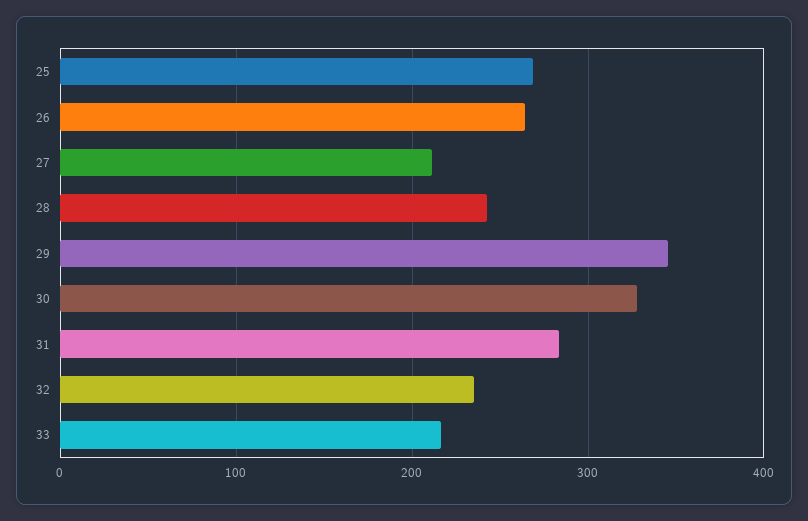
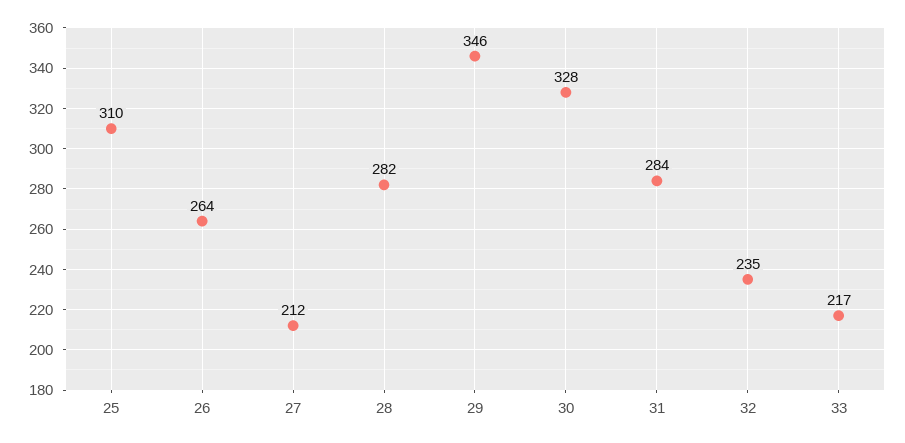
25: 270 -> 310
28: 240 -> 282

